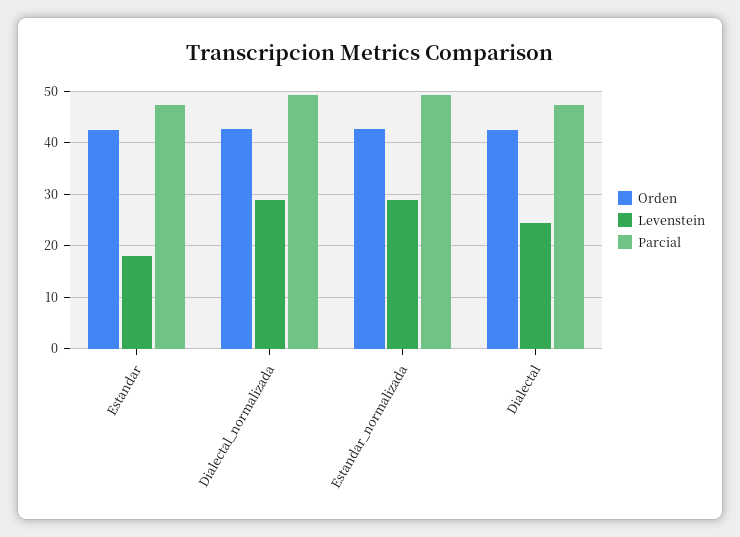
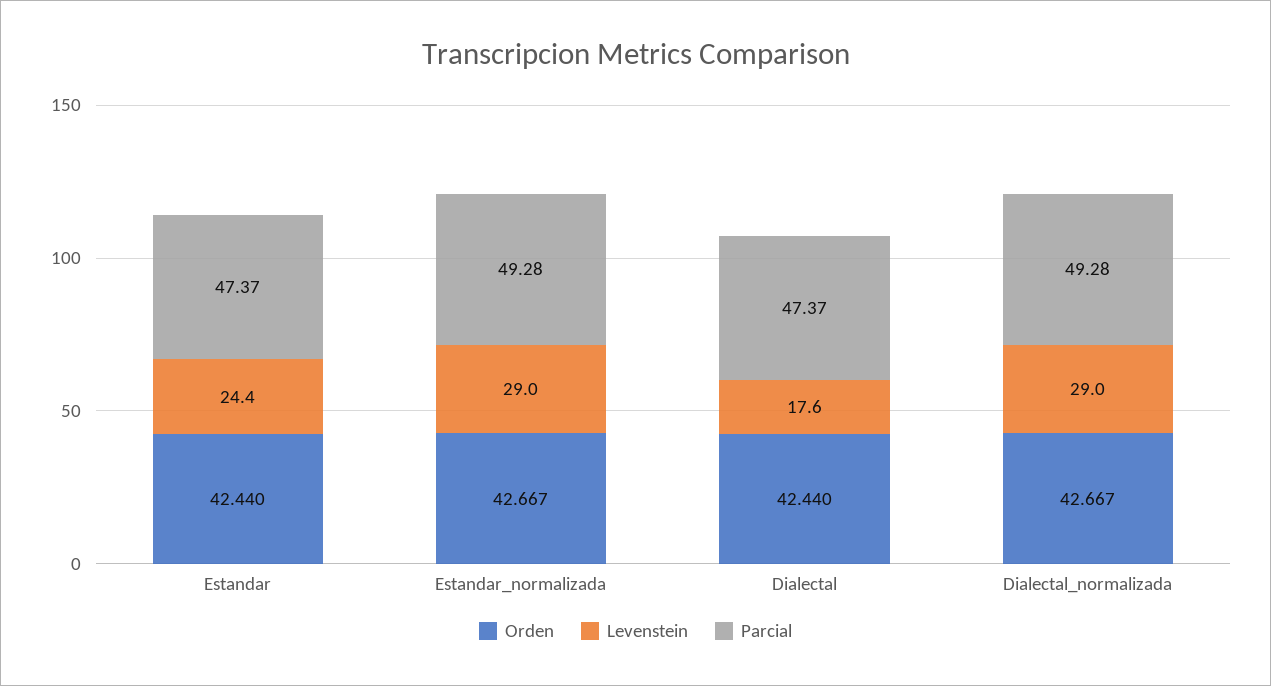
Levenstein, Estandar: 18 -> 24.4
Levenstein, Dialectal: 24 -> 17.6

